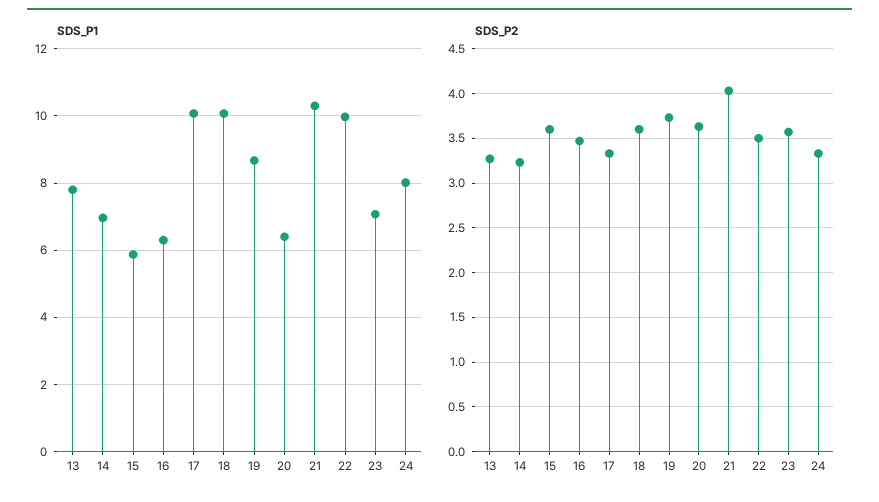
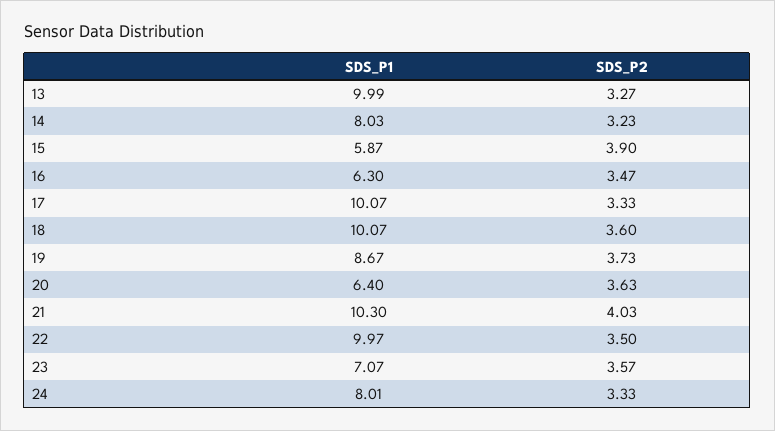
SDS_P1, 13: 7.8 -> 9.99
SDS_P1, 14: 7 -> 8.03
SDS_P2, 15: 3.6 -> 3.9

